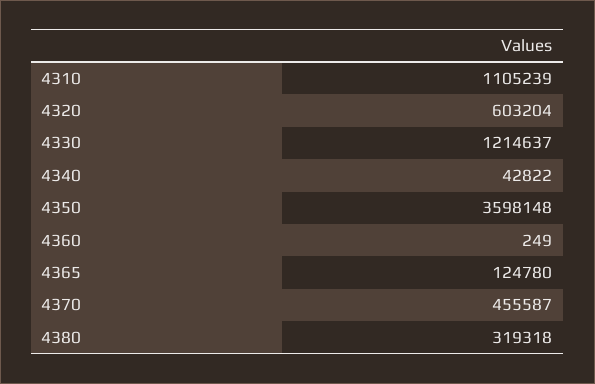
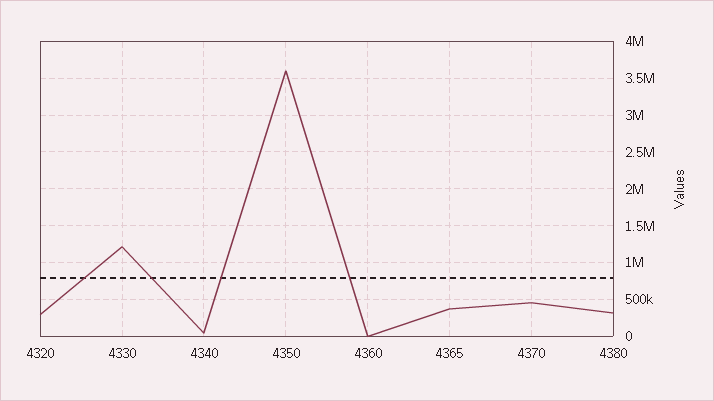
4310: 1105239 -> none
4320: 603204 -> 300000
4365: 124780 -> 400000

